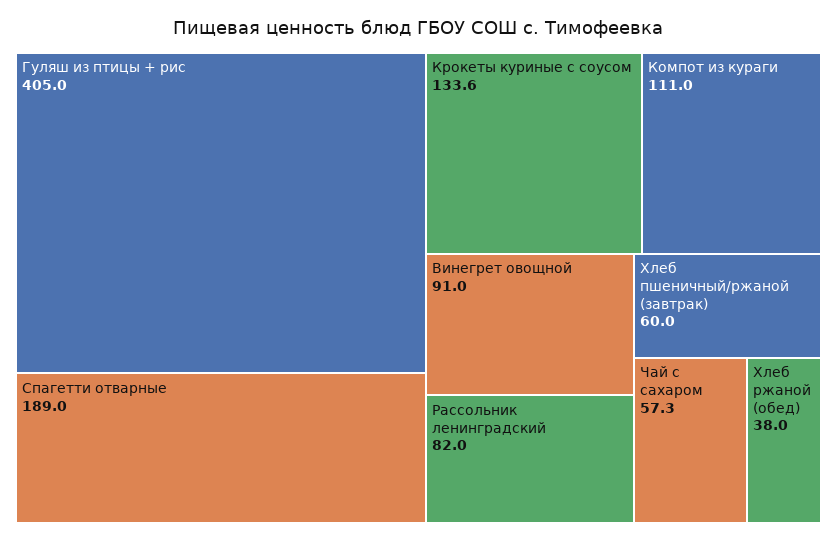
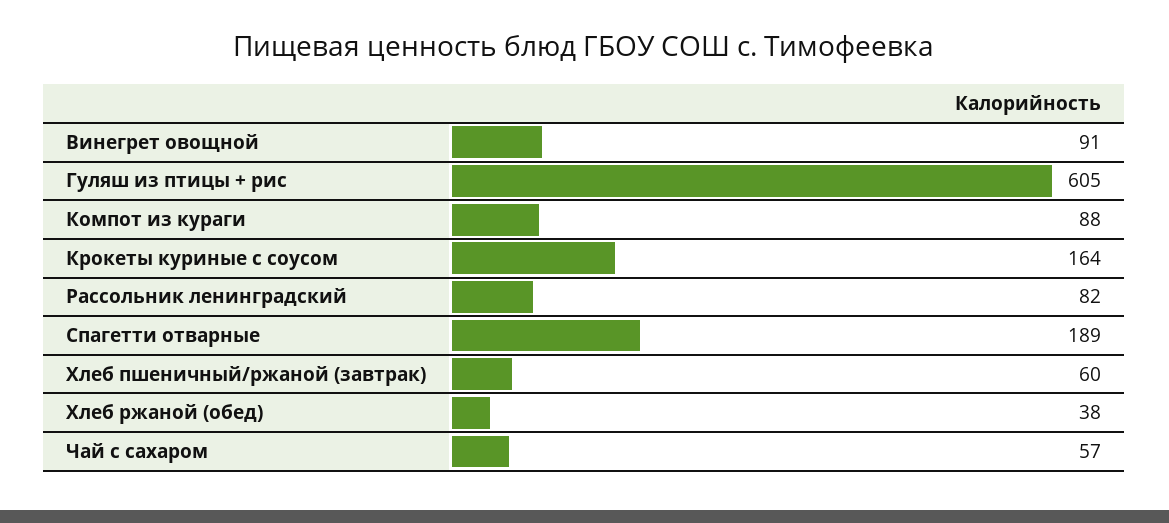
Гуляш из птицы + рис: 405 -> 605
Крокеты куриные с соусом: 133.6 -> 164
Компот из кураги: 111 -> 88

